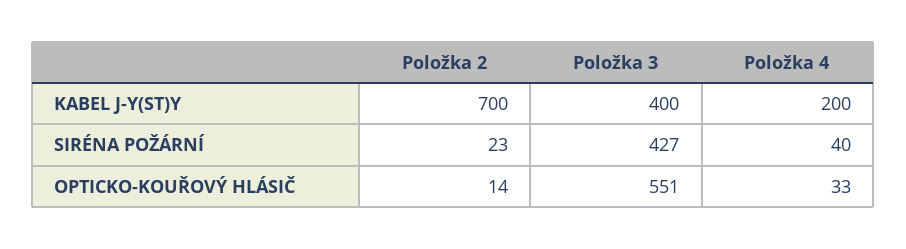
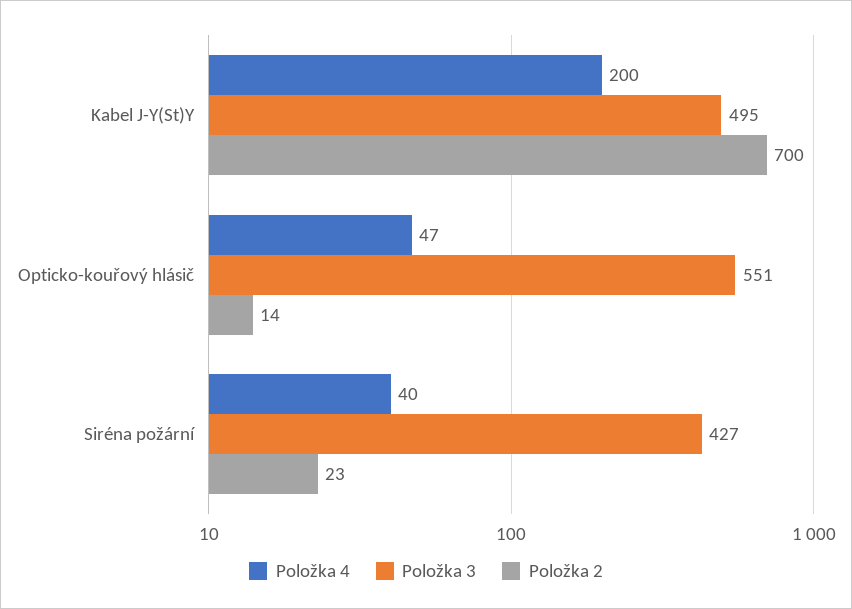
Položka 3, KABEL J-Y(ST)Y: 400 -> 495
Položka 4, OPTICKO-KOUŘOVÝ HLÁSIČ: 33 -> 47

